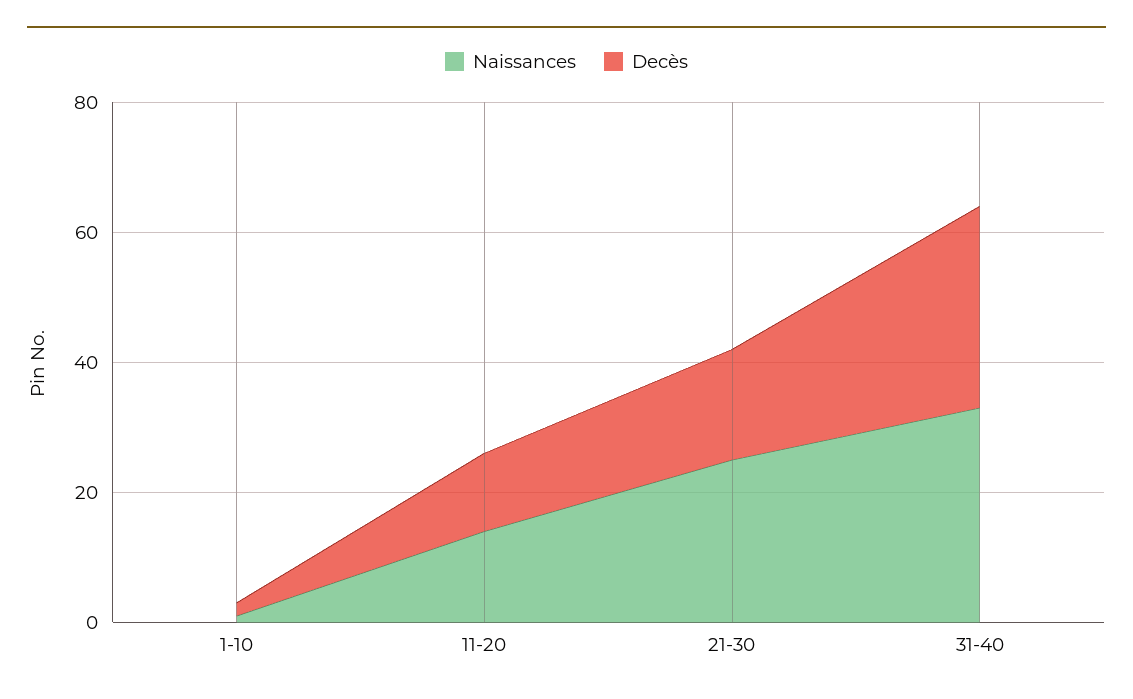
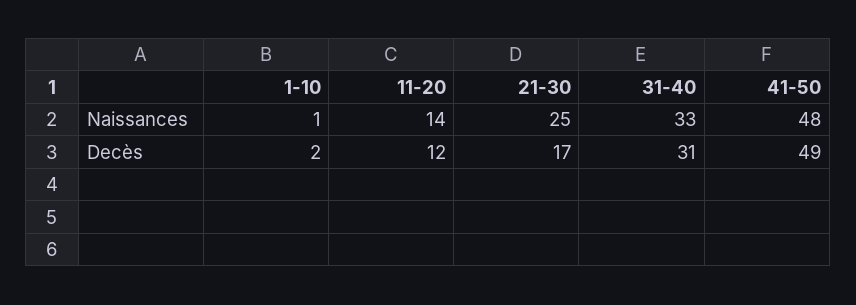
Naissances, 41-50: none -> 48
Decès, 41-50: none -> 49

